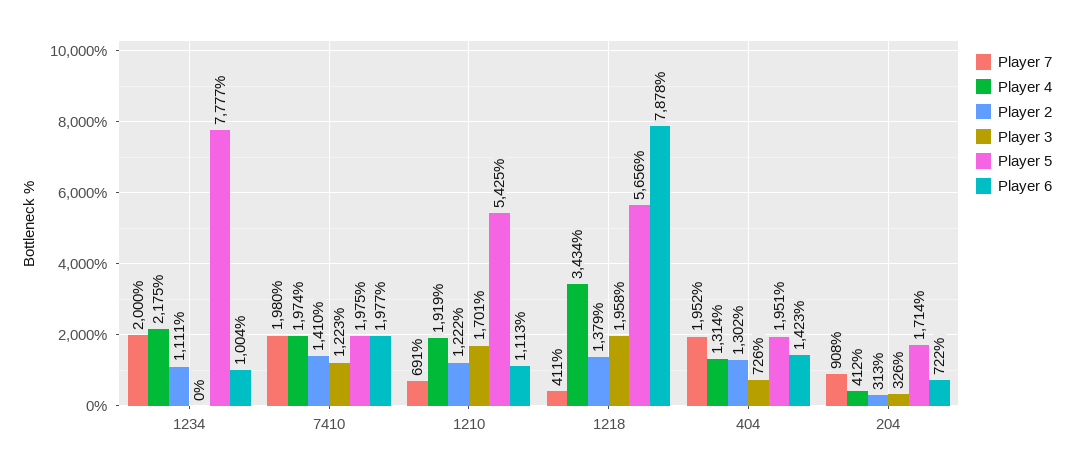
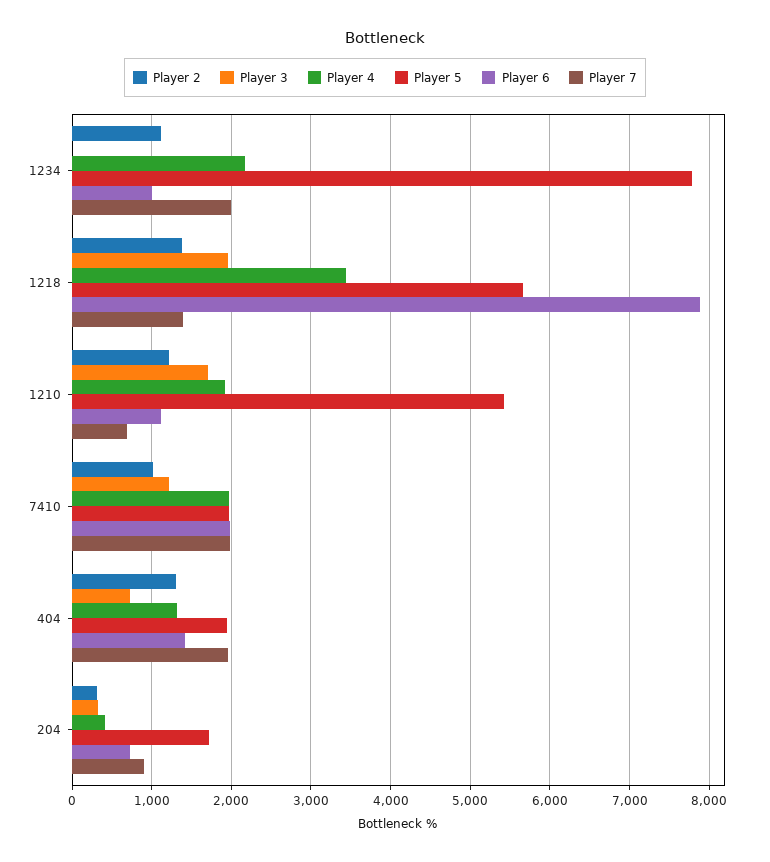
Player 2, 7410: 1410 -> 1000
Player 7, 1218: 411 -> 1400

